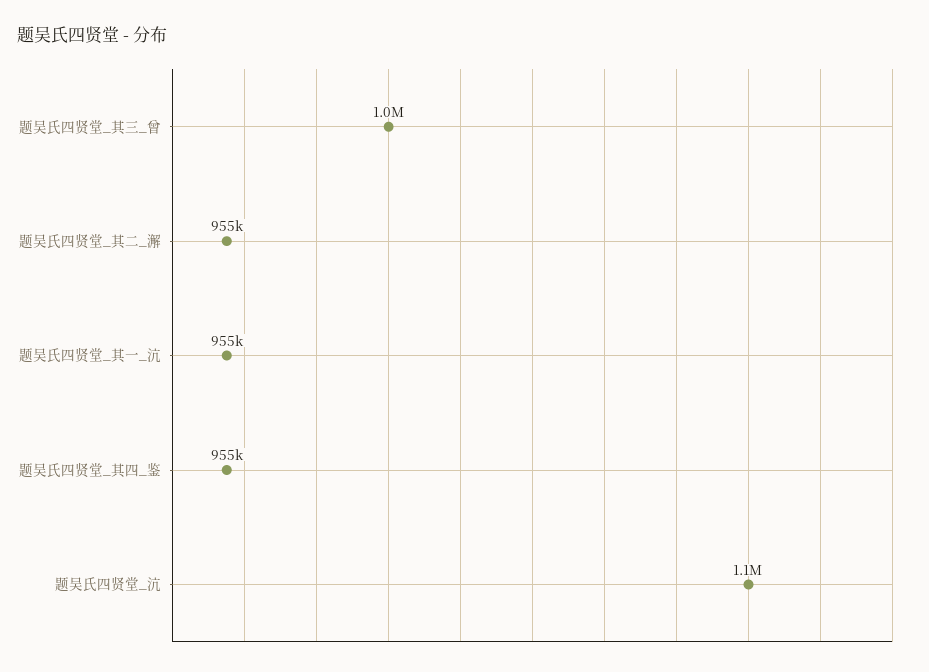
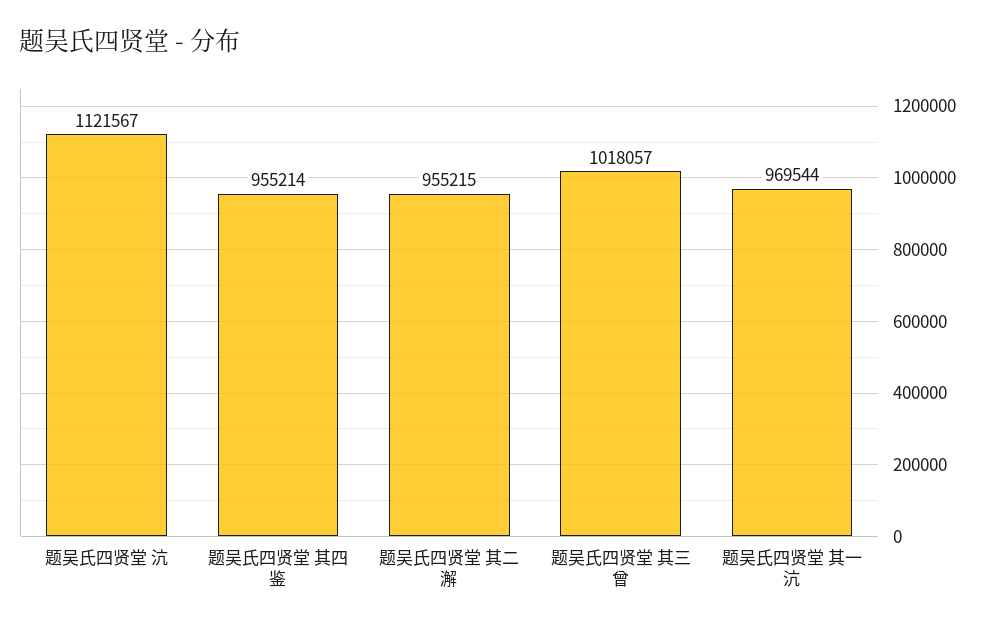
题吴氏四贤堂_其一_沆: 955000 -> 969544

